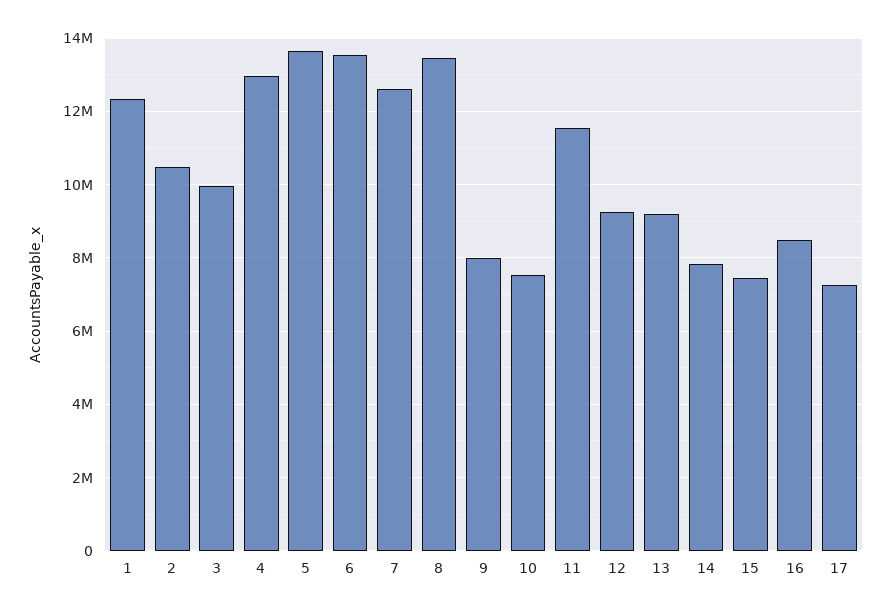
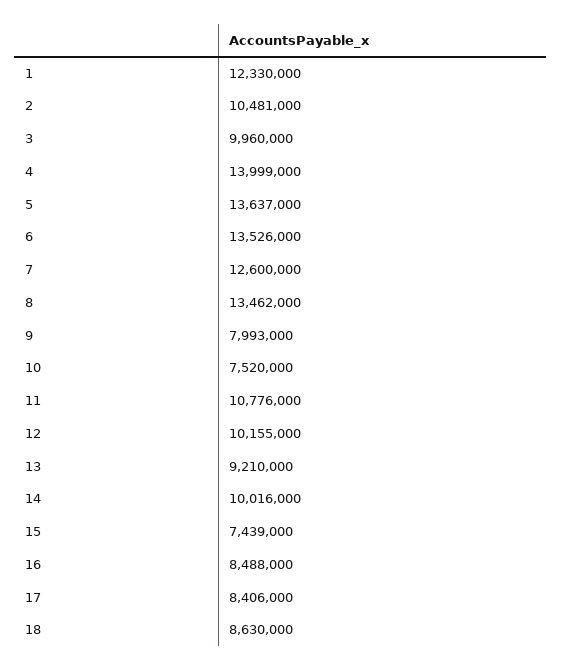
4: 13000000 -> 13999000
11: 11600000 -> 10776000
12: 9200000 -> 10155000
14: 7800000 -> 10016000
17: 7200000 -> 8406000
18: none -> 8630000

